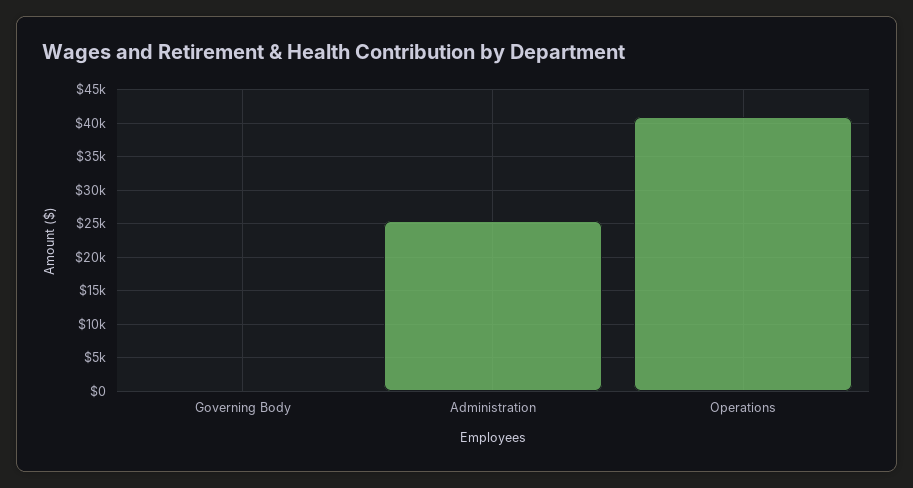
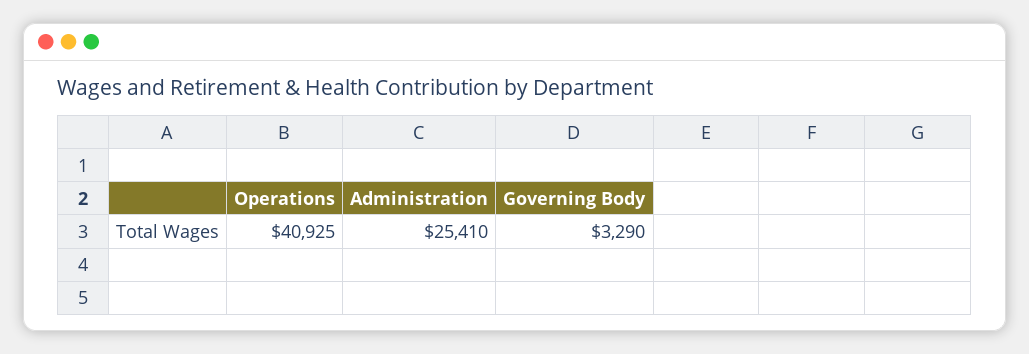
Governing Body: 0 -> 3290

